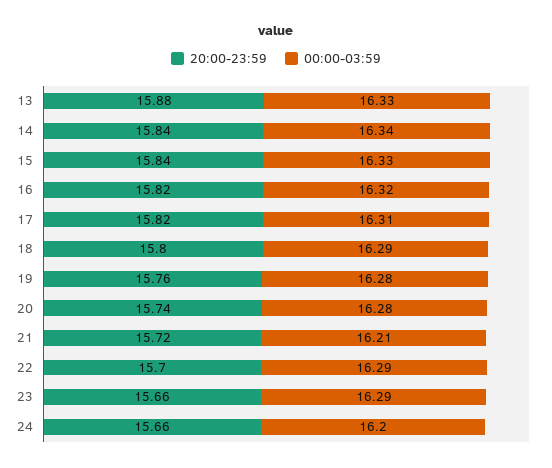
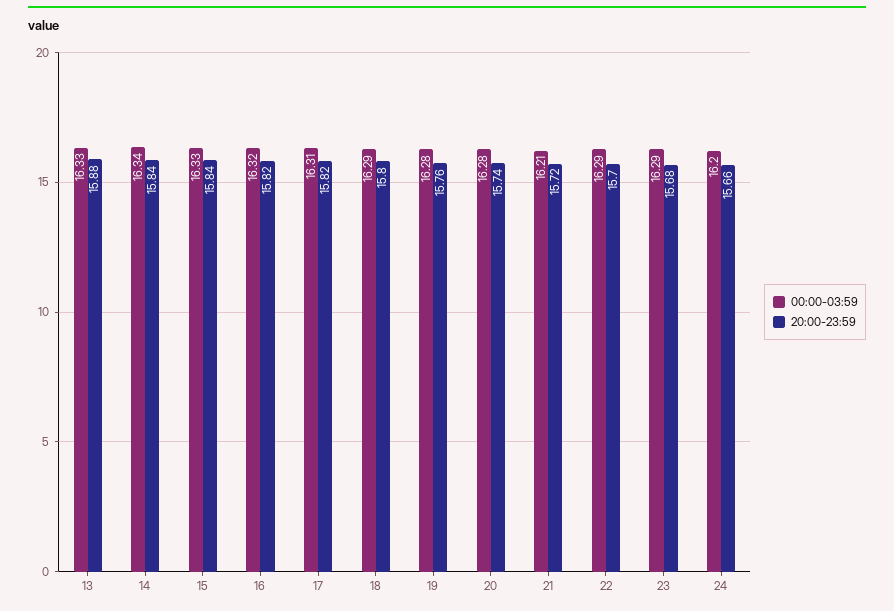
20:00-23:59, 23: 15.66 -> 15.68

